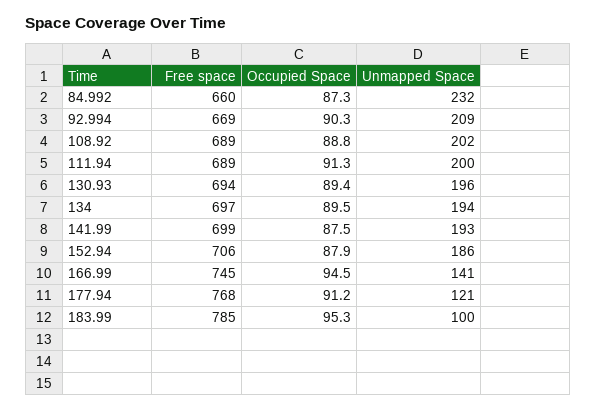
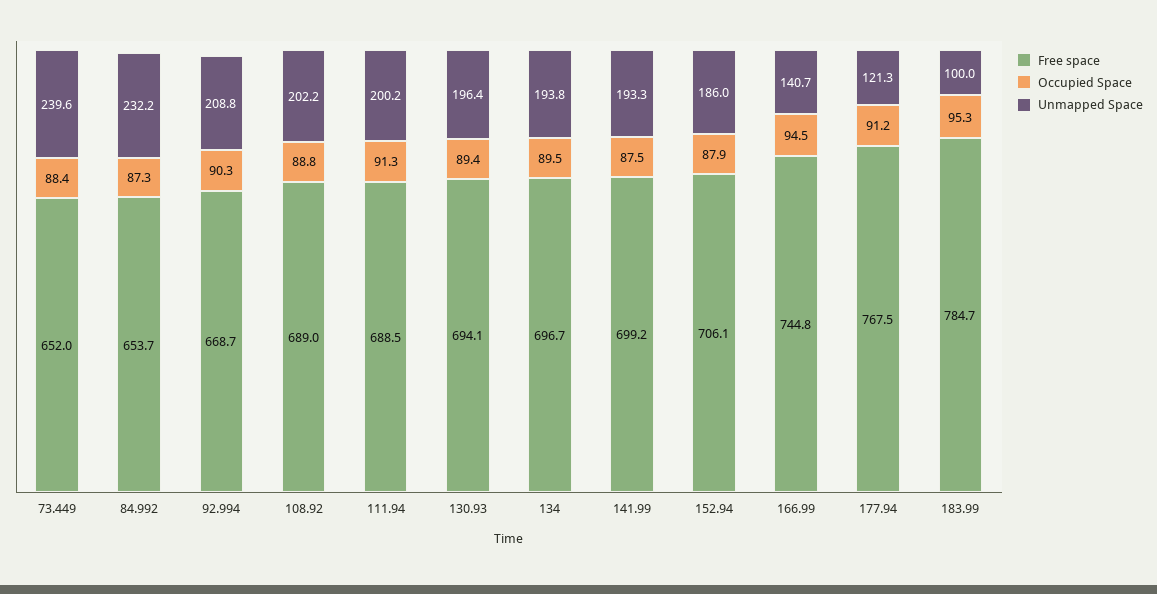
Free space, 84.992: 660 -> 653.7
Free space, 73.449: none -> 652
Occupied Space, 73.449: none -> 88.4
Unmapped Space, 73.449: none -> 239.6

